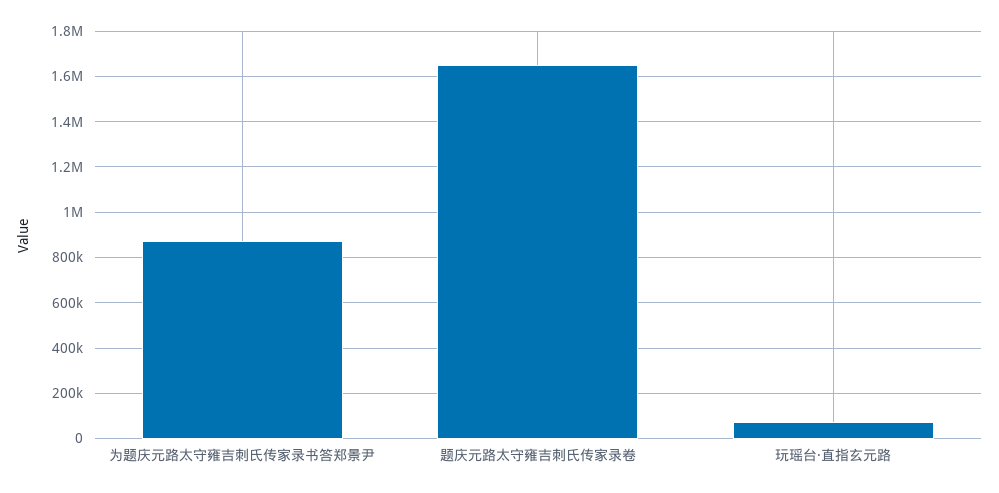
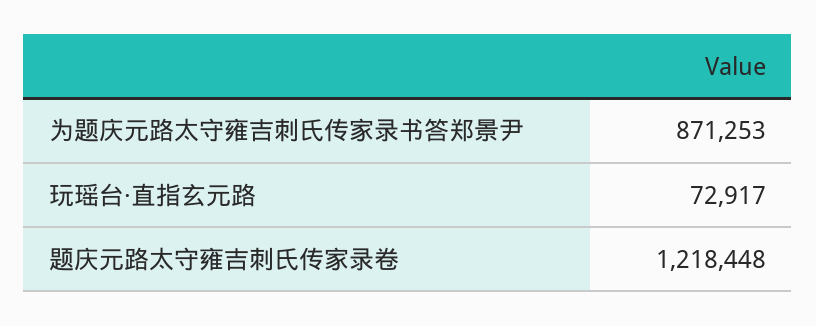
题庆元路太守雍吉刺氏传家录卷: 1650000 -> 1218448

